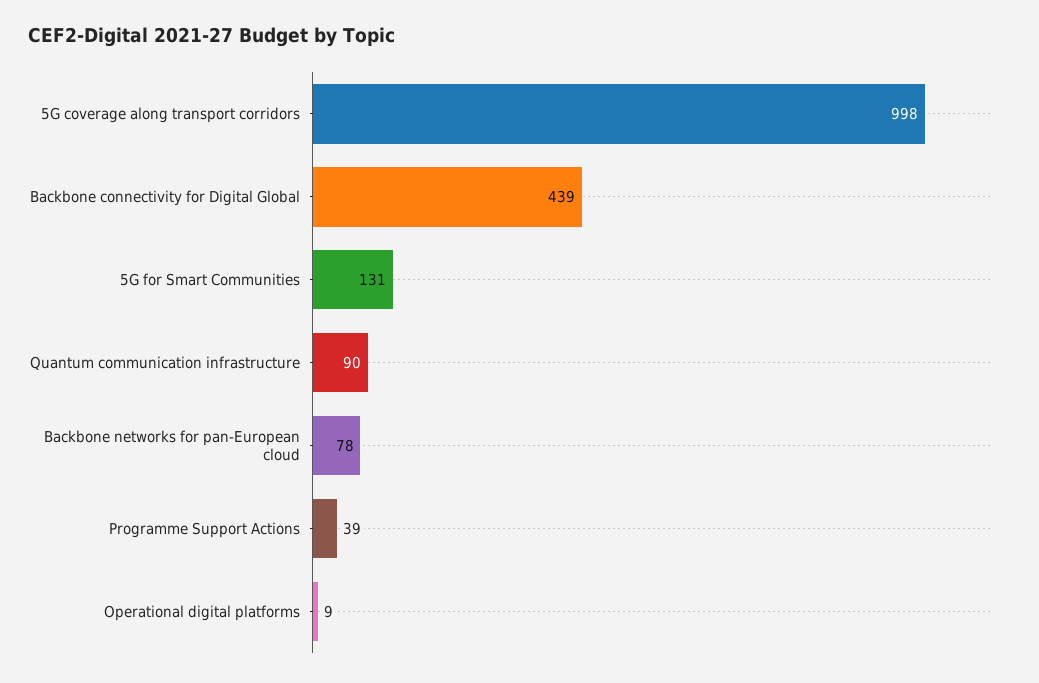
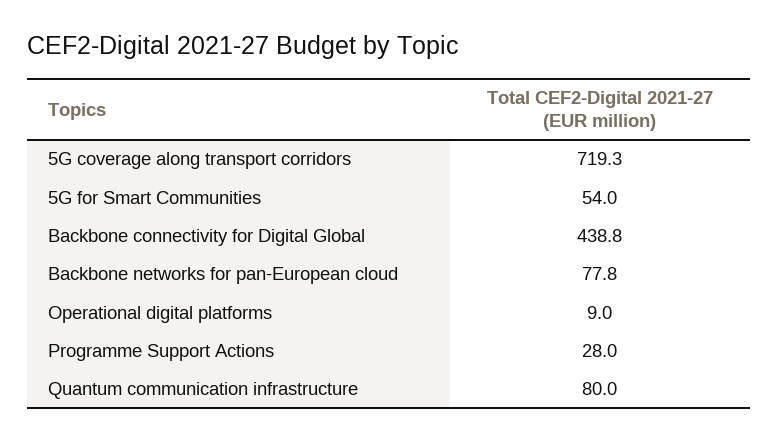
5G coverage along transport corridors: 998 -> 719.3
5G for Smart Communities: 131 -> 54
Quantum communication infrastructure: 90 -> 80
Programme Support Actions: 39 -> 28

